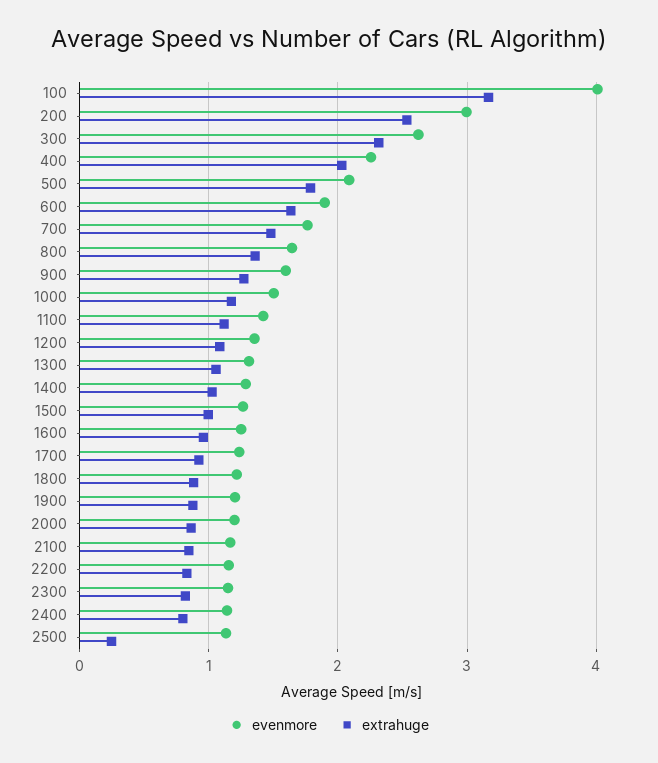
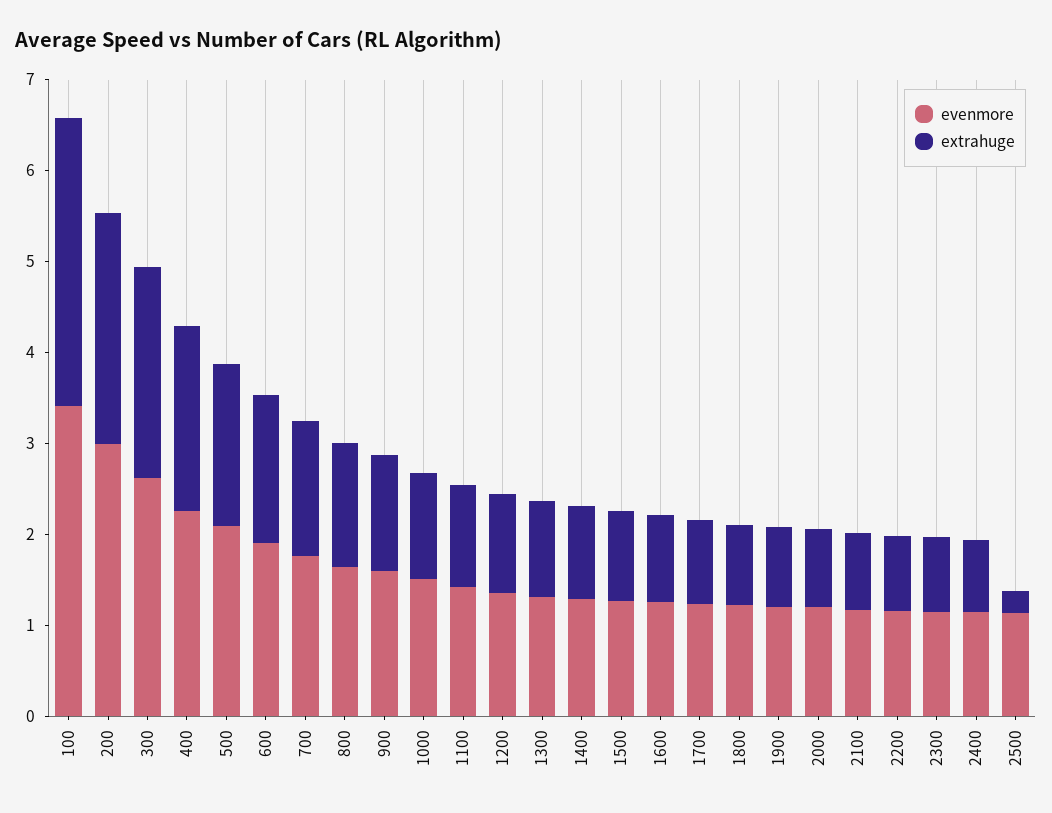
evenmore, 100: 4 -> 3.4

